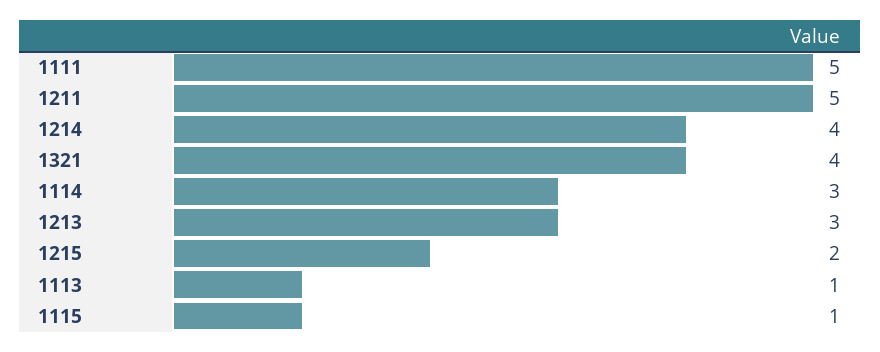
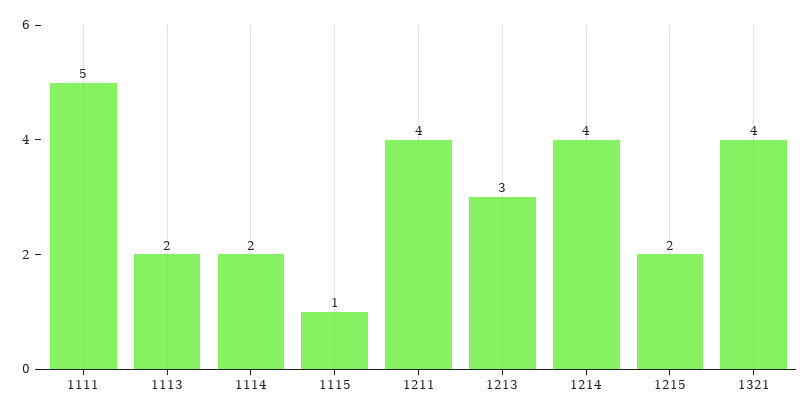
1211: 5 -> 4
1114: 3 -> 2
1113: 1 -> 2

